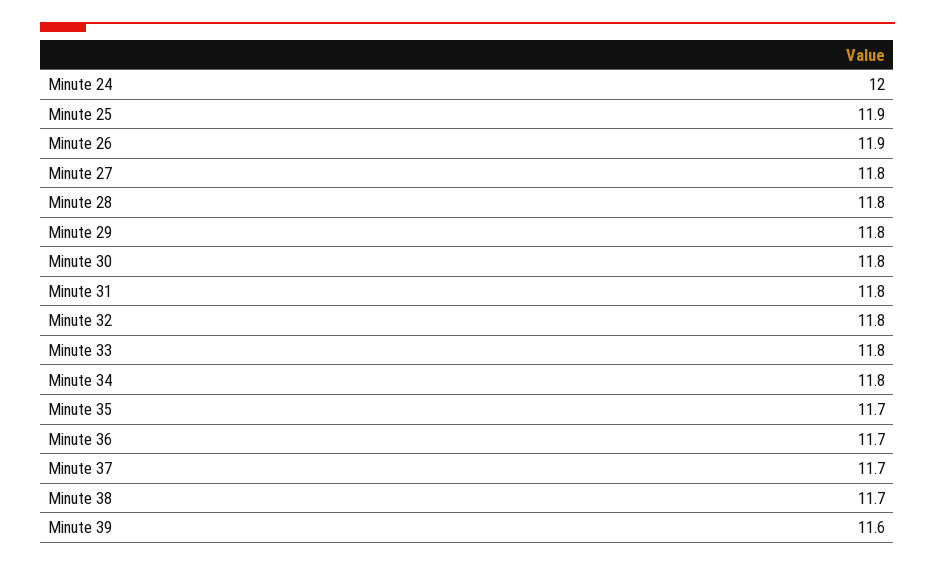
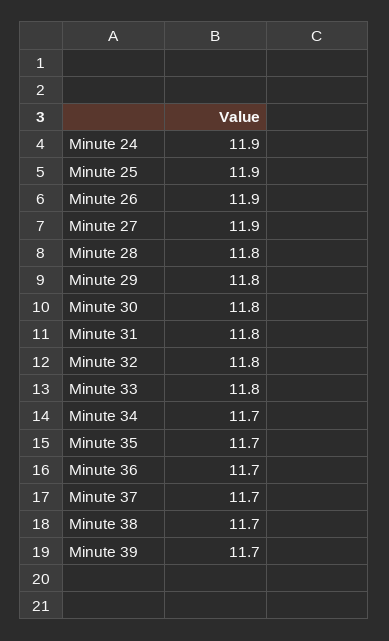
Minute 24: 12 -> 11.9
Minute 27: 11.8 -> 11.9
Minute 34: 11.8 -> 11.7
Minute 39: 11.6 -> 11.7

